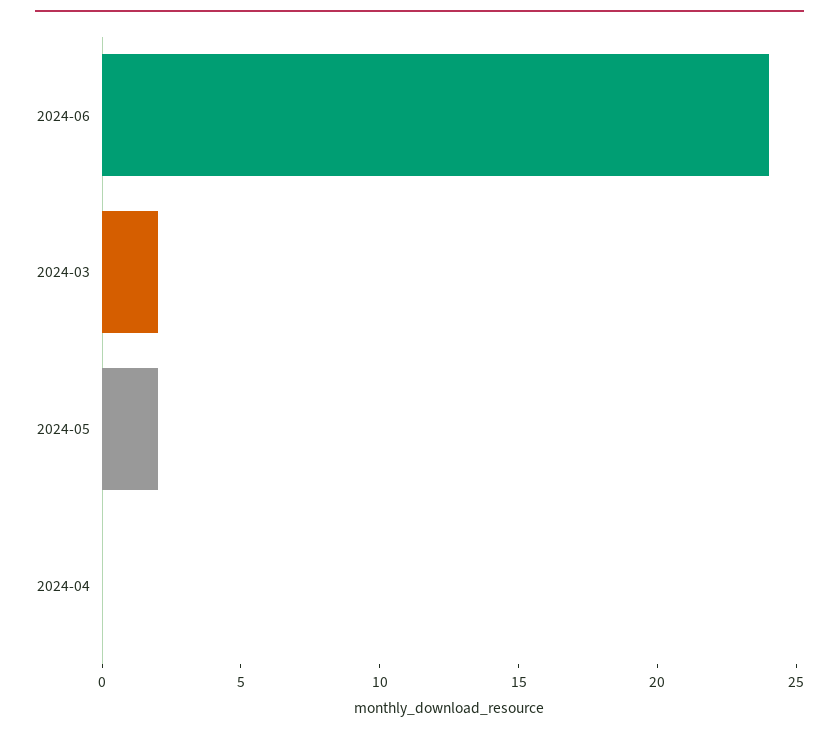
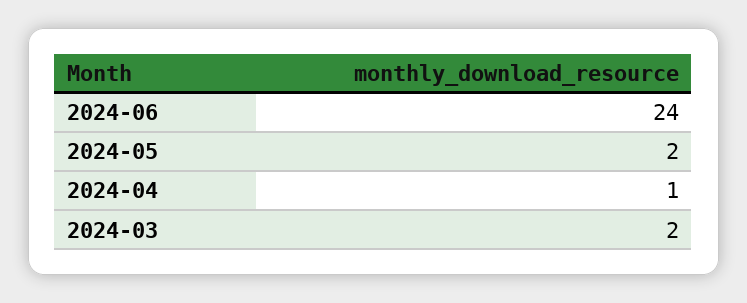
2024-04: 0 -> 1

